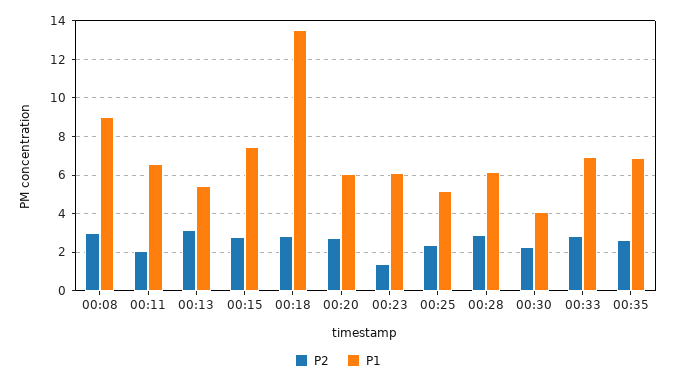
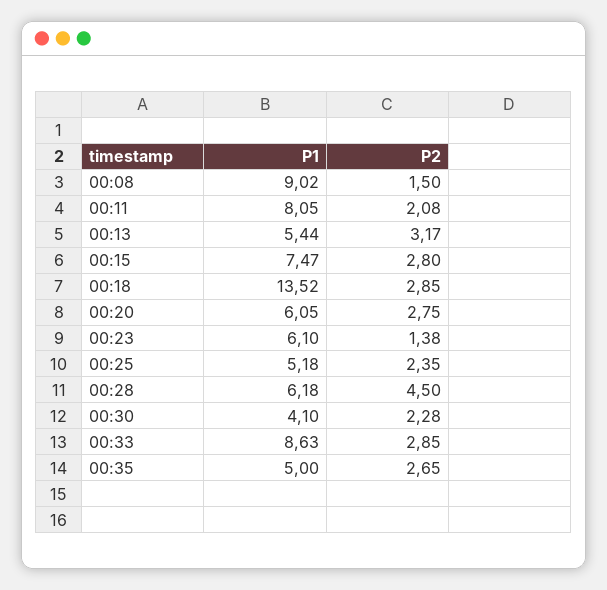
P2, 00:08: 3 -> 1.5
P1, 00:11: 6.5 -> 8.05
P2, 00:28: 3 -> 4.5
P1, 00:33: 7 -> 8.63
P1, 00:35: 7 -> 5

